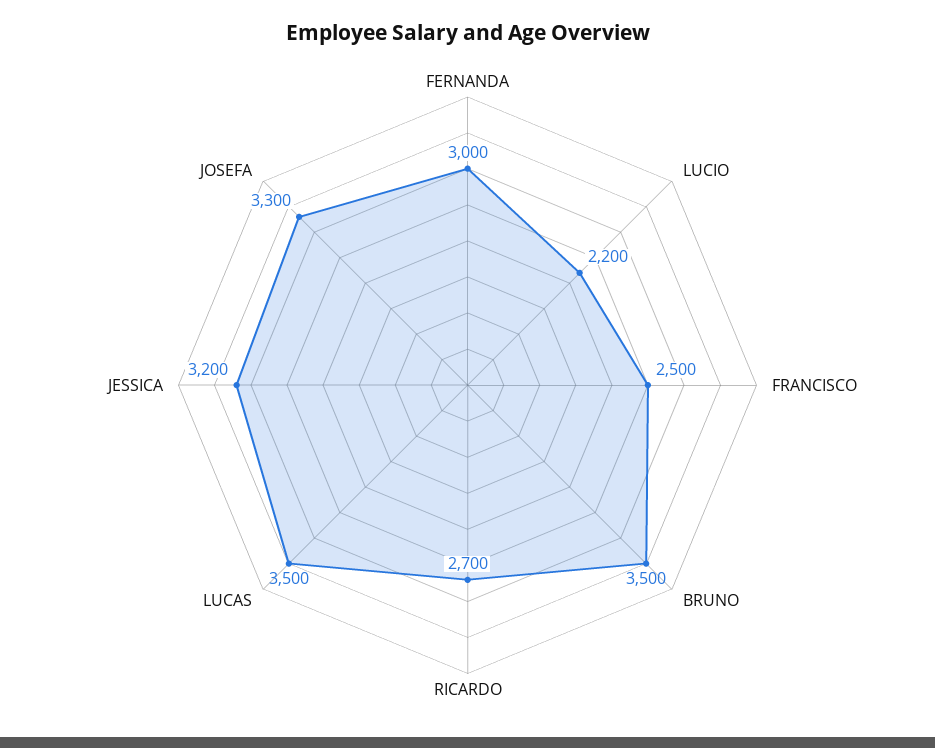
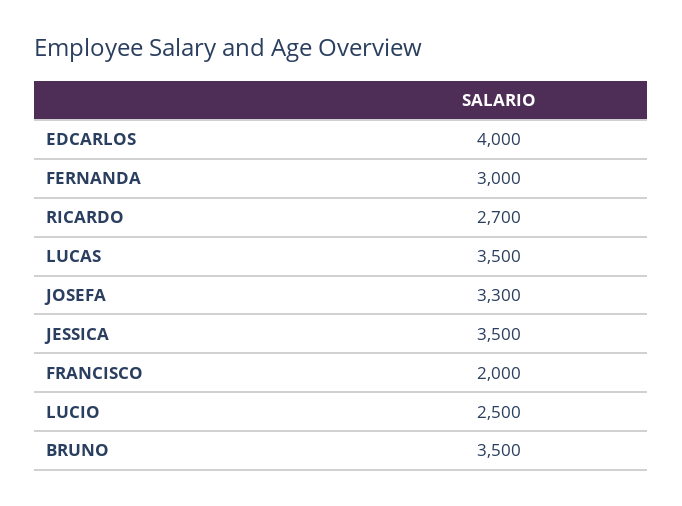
LUCIO: 2200 -> 2500
FRANCISCO: 2500 -> 2000
JESSICA: 3200 -> 3500
EDCARLOS: none -> 4000

